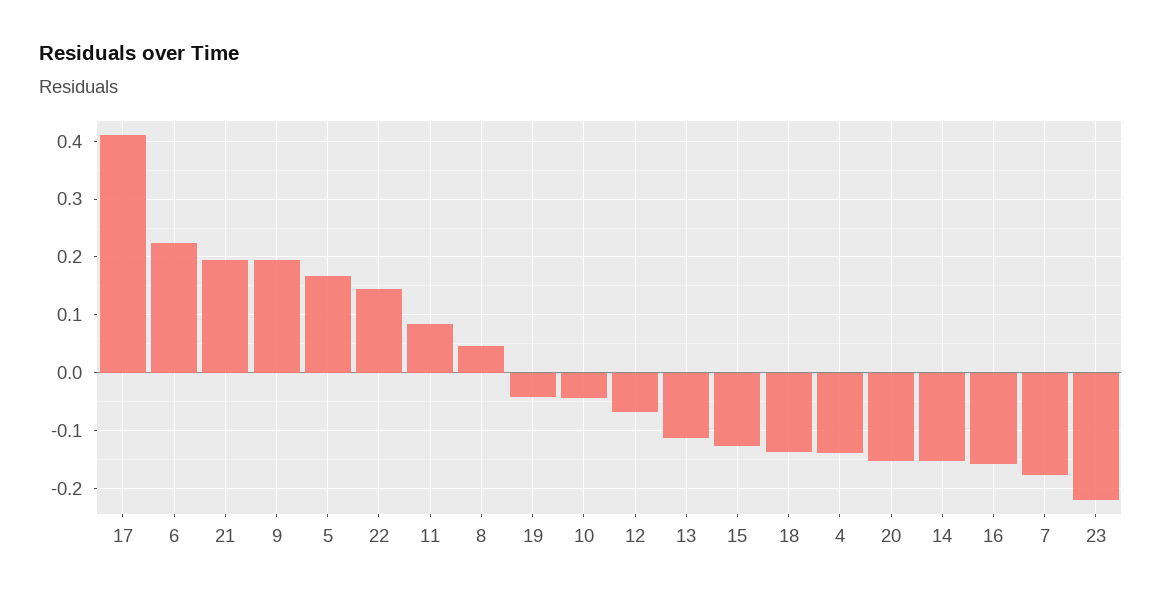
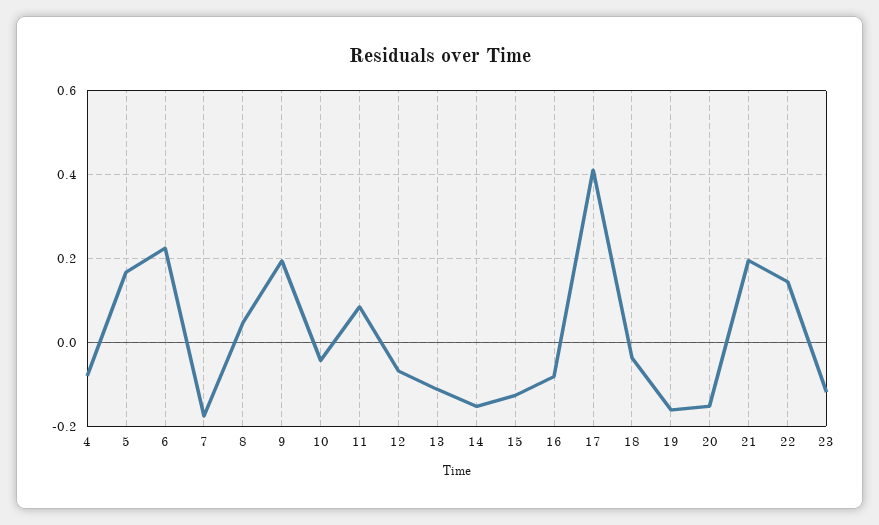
19: -0.04 -> -0.16
18: -0.14 -> -0.04
4: -0.14 -> -0.08
16: -0.16 -> -0.08
23: -0.22 -> -0.12

